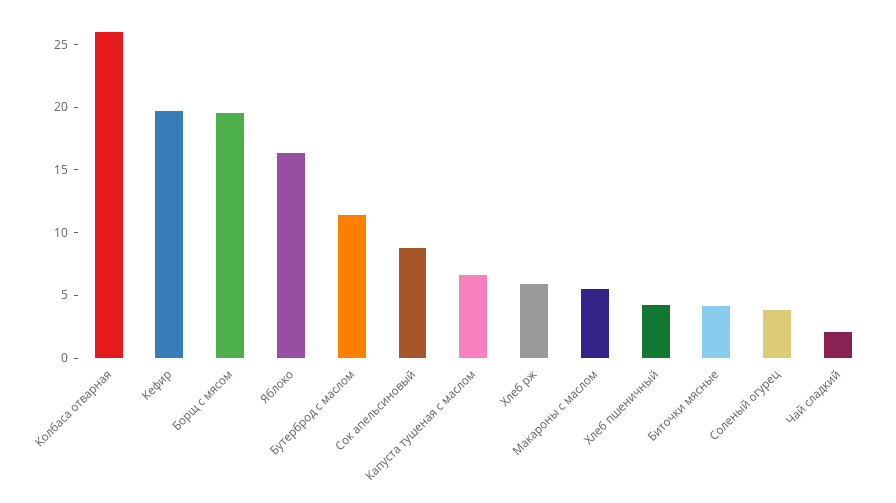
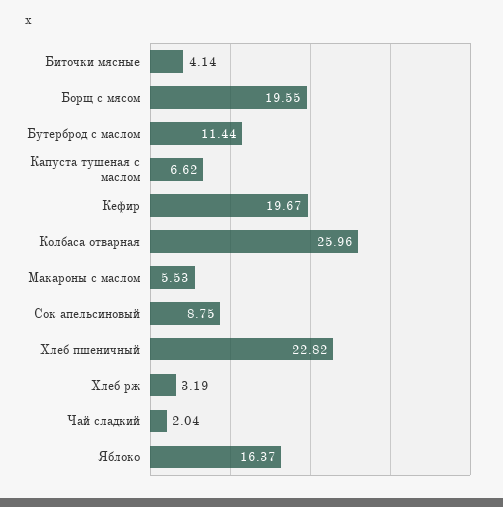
Хлеб рж: 6 -> 3.19
Хлеб пшеничный: 4 -> 22.82
Соленый огурец: 4 -> none

